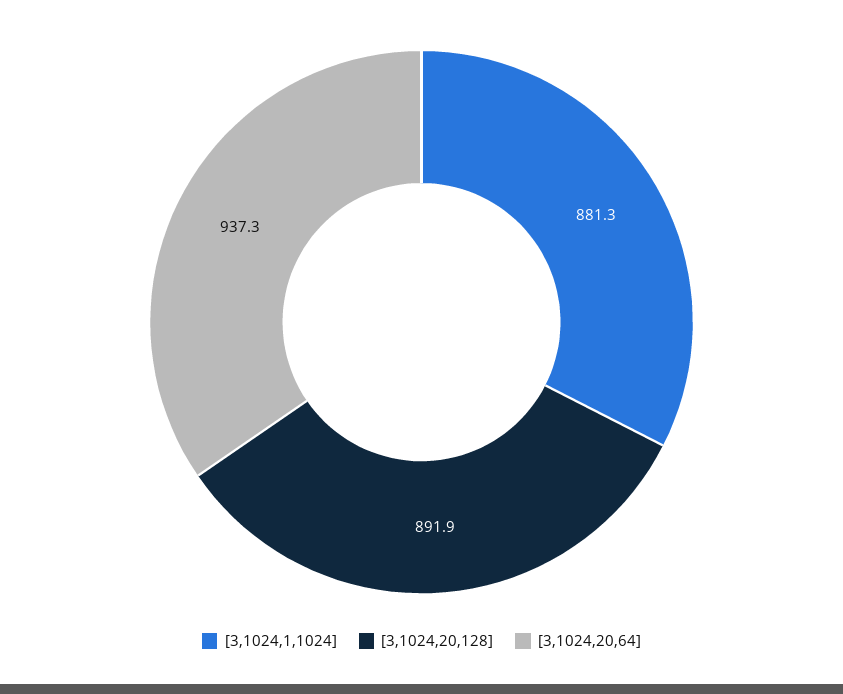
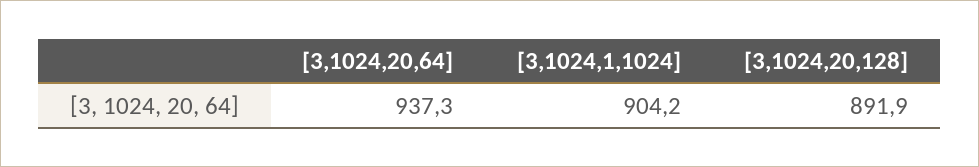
[3,1024,1,1024]: 881.3 -> 904.2

